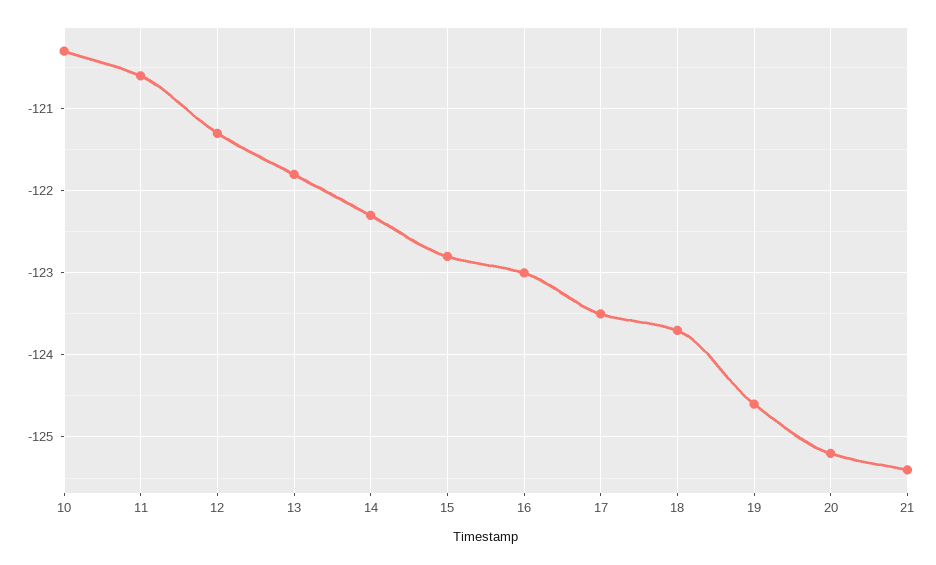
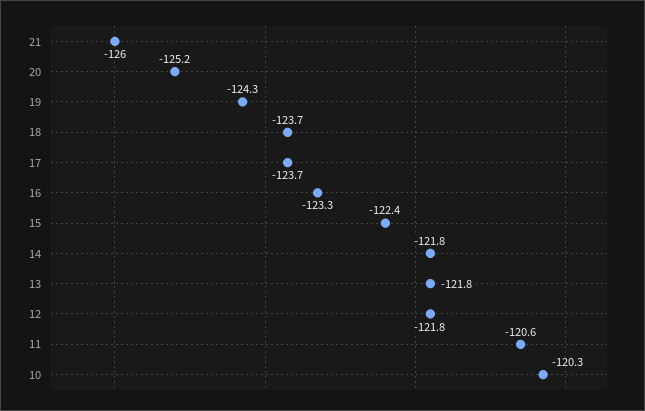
12: -121.3 -> -121.8
14: -122.3 -> -121.8
15: -122.8 -> -122.4
16: -123 -> -123.3
17: -123.5 -> -123.7
19: -124.6 -> -124.3
21: -125.4 -> -126

